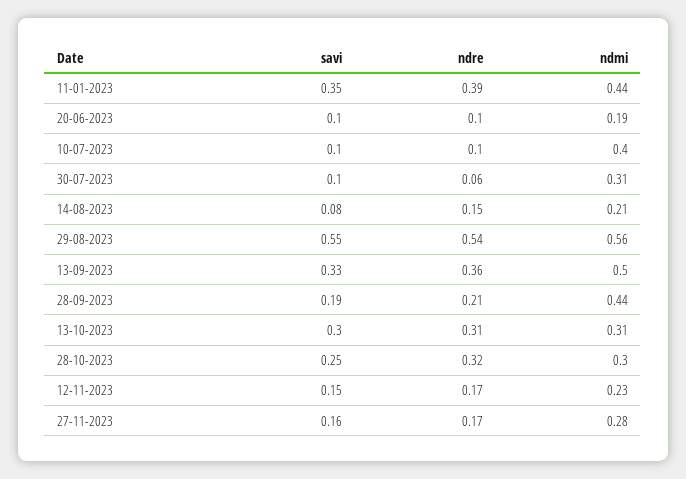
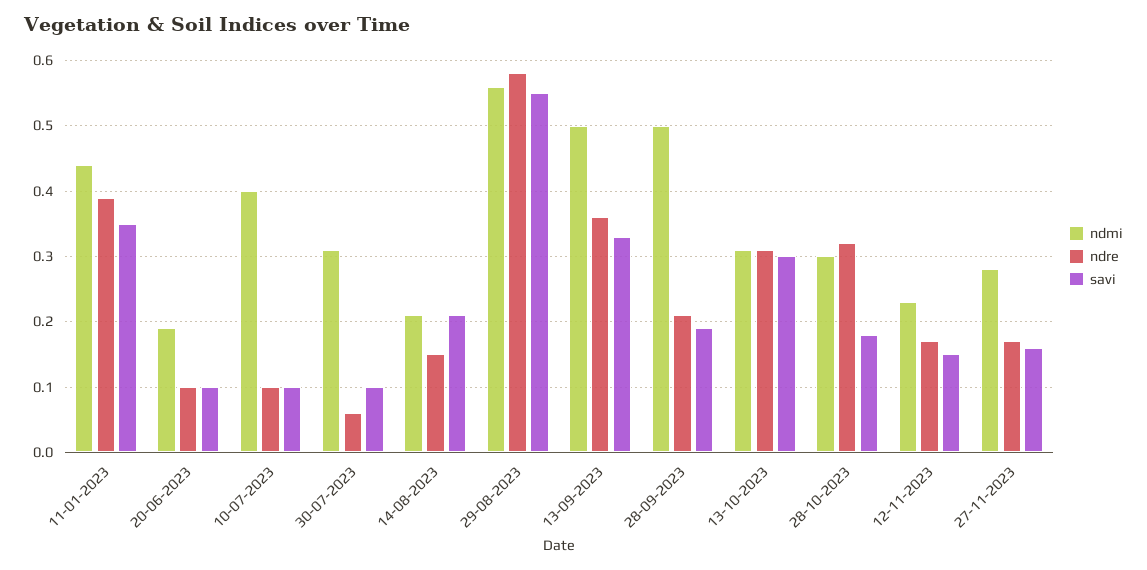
savi, 14-08-2023: 0.08 -> 0.21
ndre, 29-08-2023: 0.54 -> 0.58
ndmi, 28-09-2023: 0.44 -> 0.5
savi, 28-10-2023: 0.25 -> 0.18

